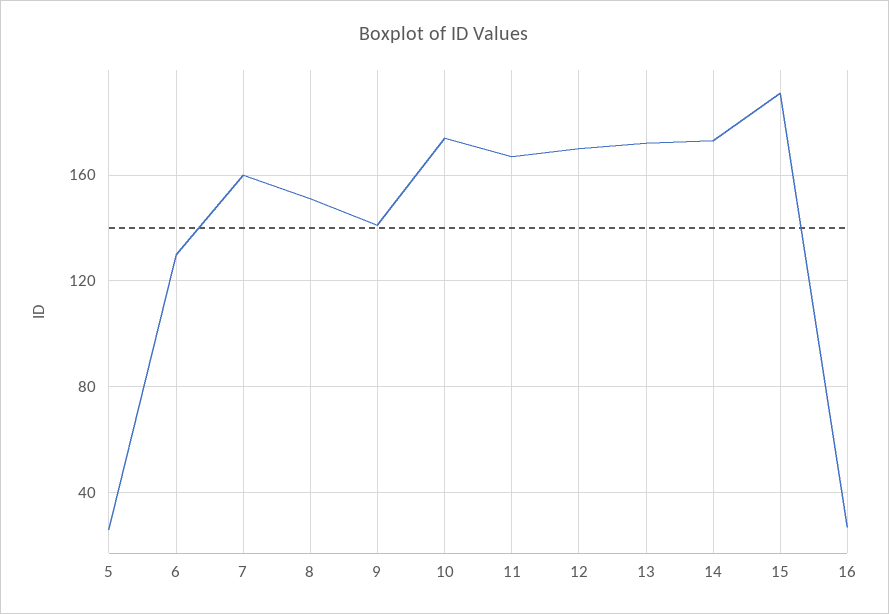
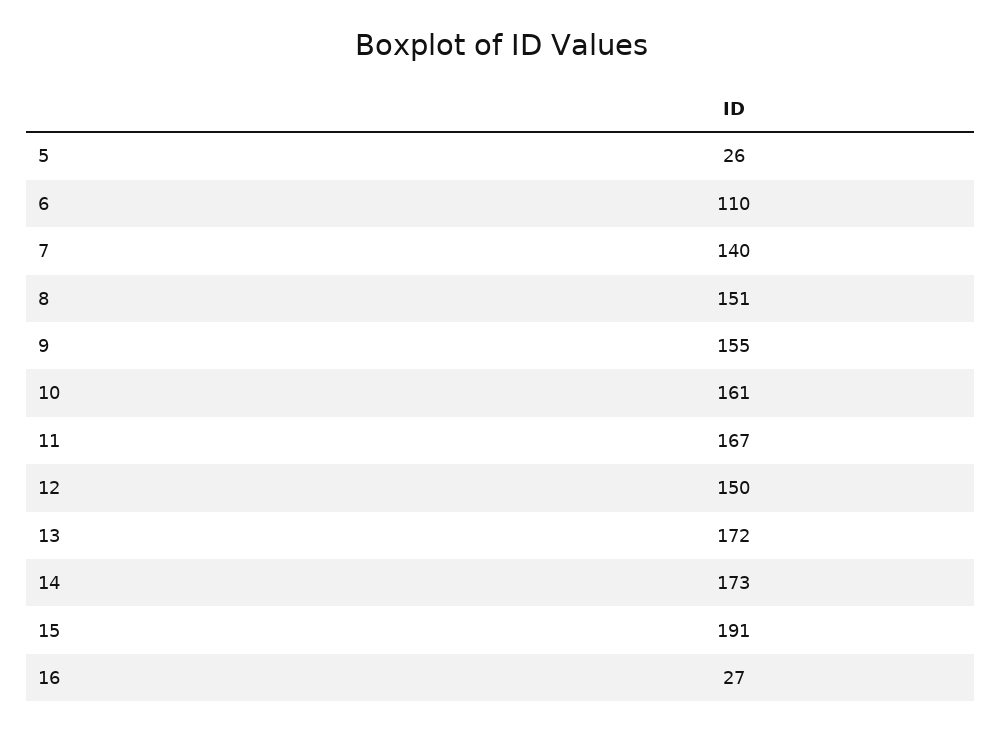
6: 130 -> 110
7: 160 -> 140
9: 140 -> 155
10: 175 -> 161
12: 170 -> 150

